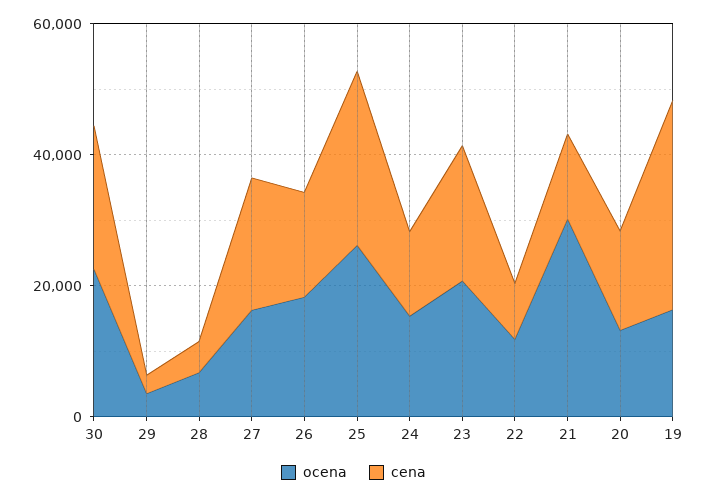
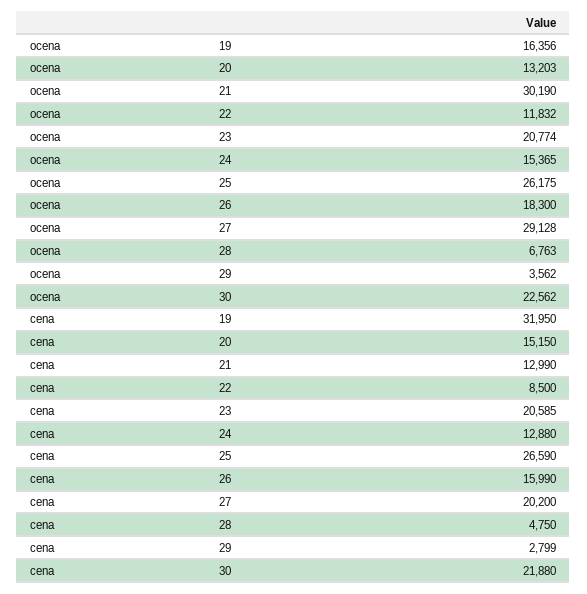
ocena, 27: 15000 -> 29128

